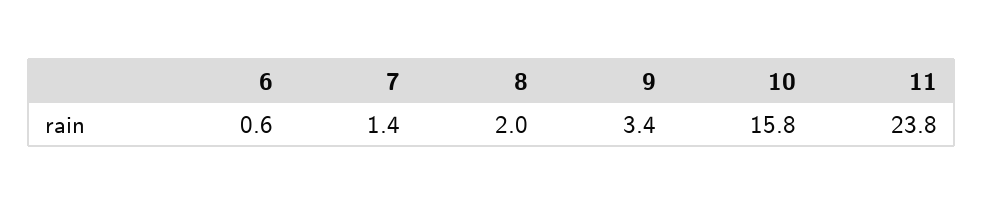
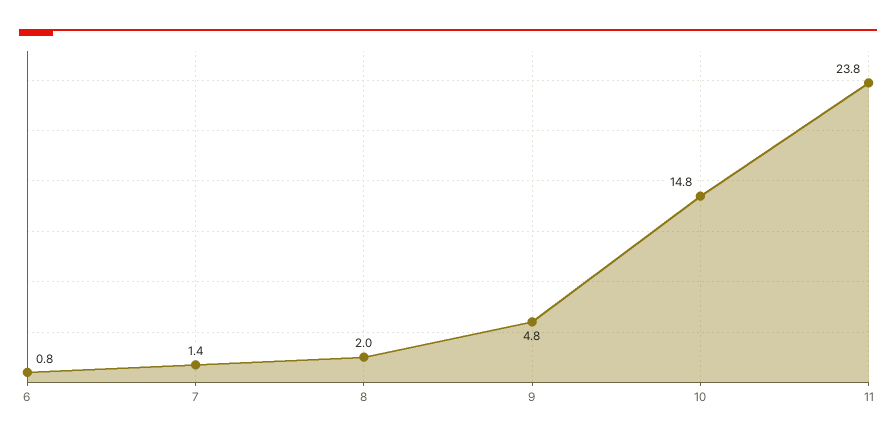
6: 0.6 -> 0.8
9: 3.4 -> 4.8
10: 15.8 -> 14.8

